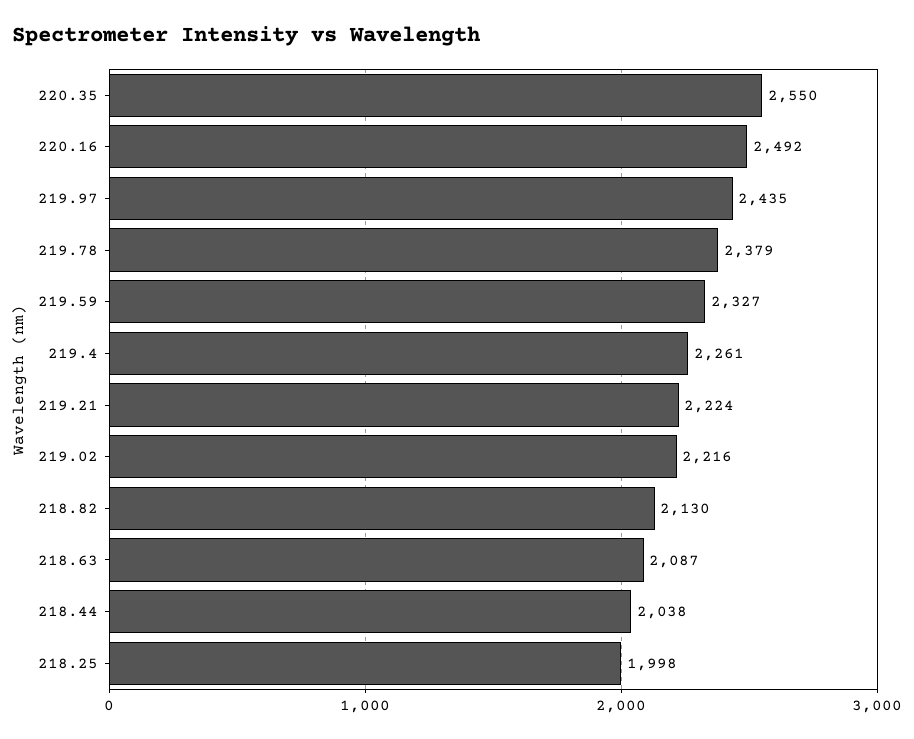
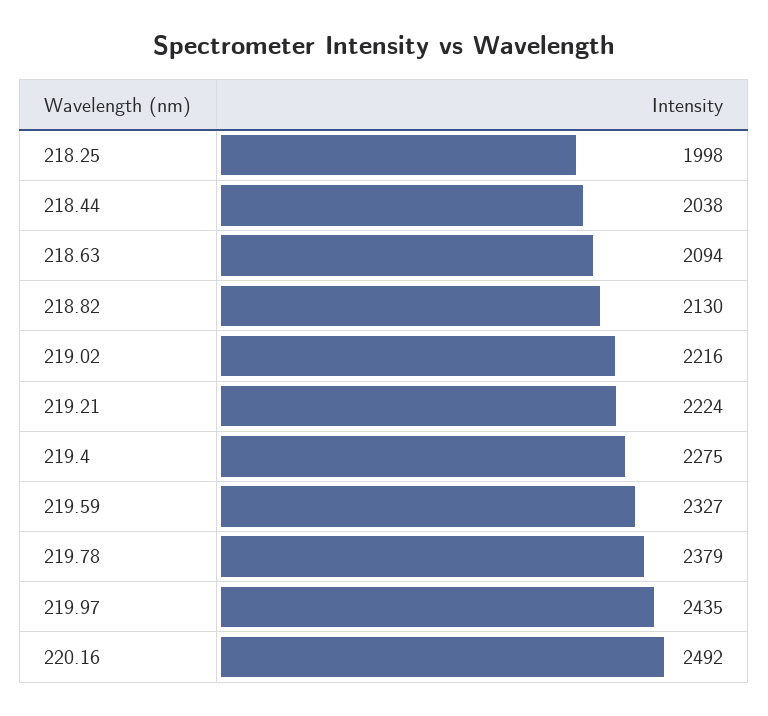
220.35: 2550 -> none
219.4: 2261 -> 2275
218.63: 2087 -> 2094

